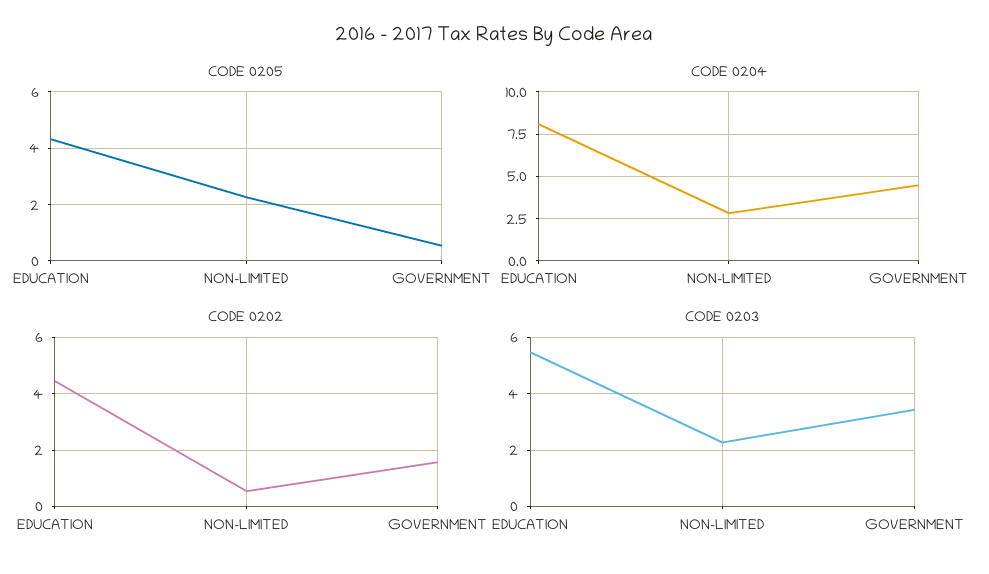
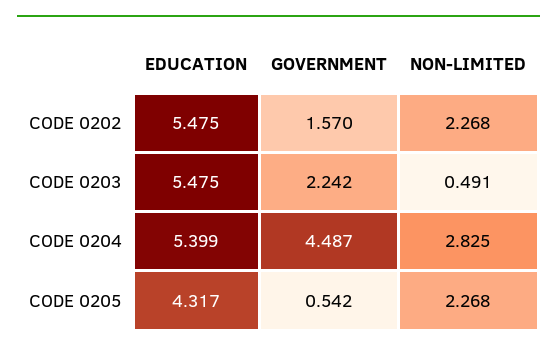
CODE 0204, EDUCATION: 8 -> 5.399
CODE 0202, EDUCATION: 4.5 -> 5.475
CODE 0202, NON-LIMITED: 0.5 -> 2.268
CODE 0203, NON-LIMITED: 2.25 -> 0.491
CODE 0203, GOVERNMENT: 3.5 -> 2.242

